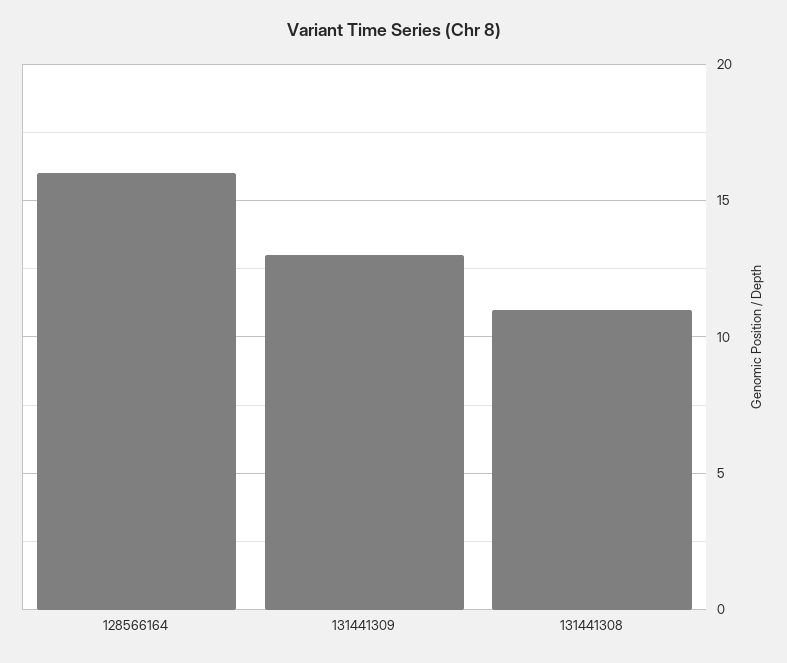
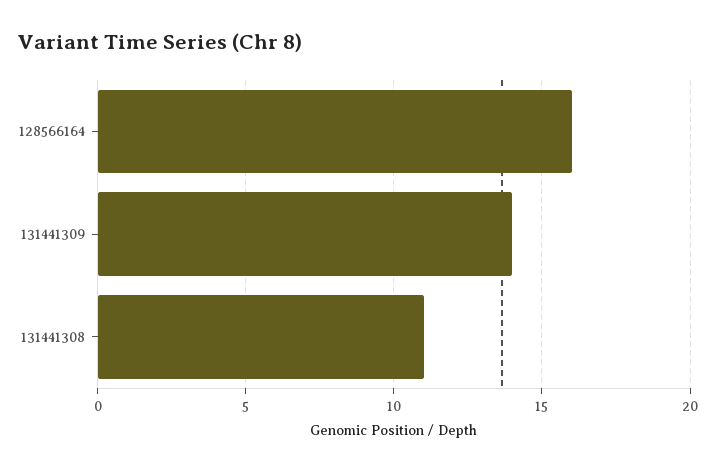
131441309: 13 -> 14

